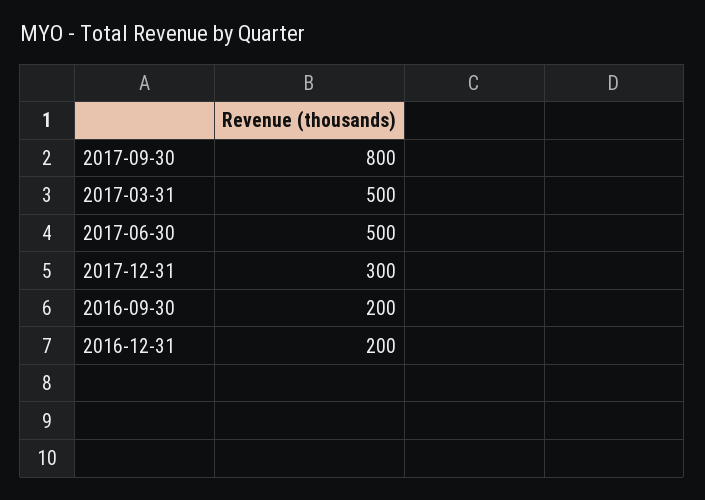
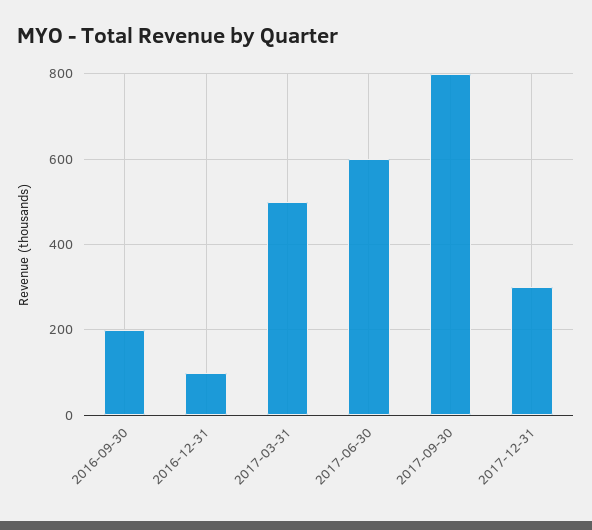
2017-06-30: 500 -> 600
2016-12-31: 200 -> 100

